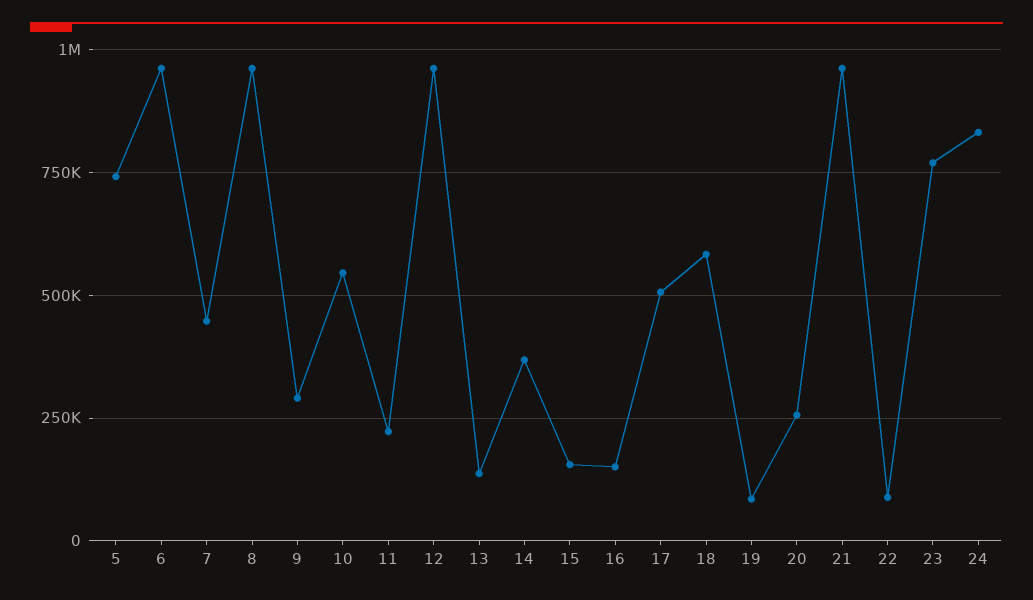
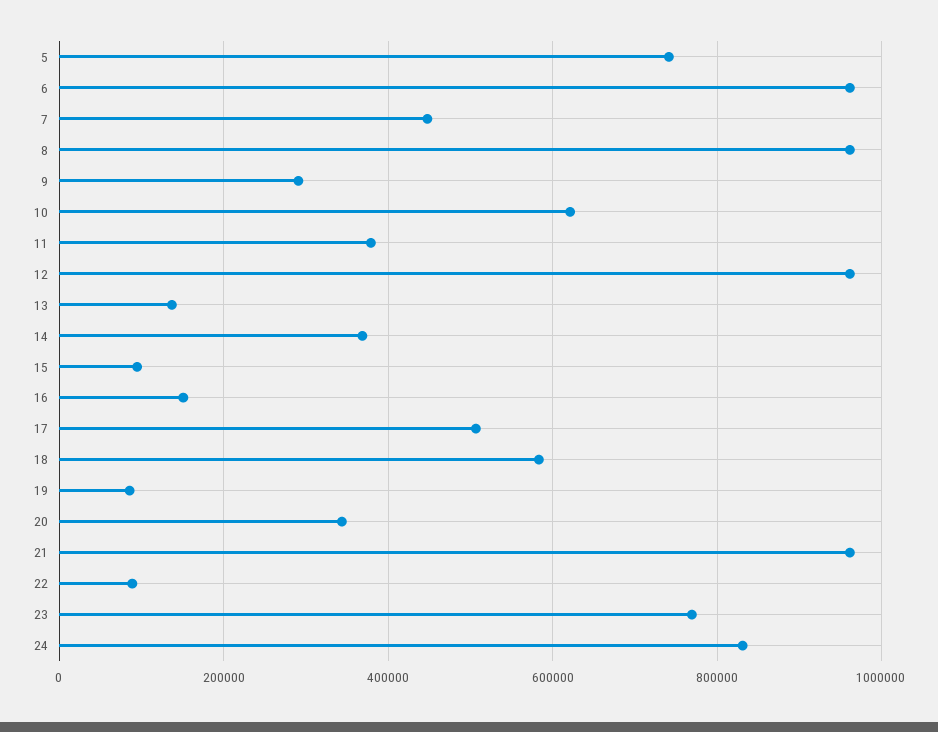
10: 550000 -> 620000
11: 225000 -> 380000
15: 150000 -> 100000
20: 250000 -> 340000

